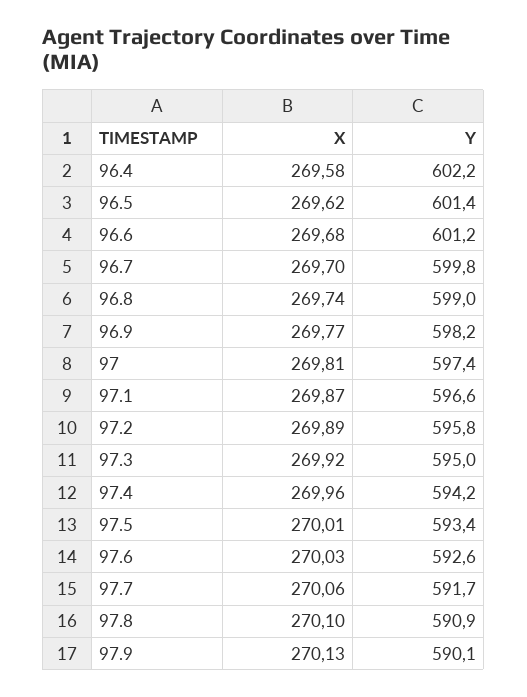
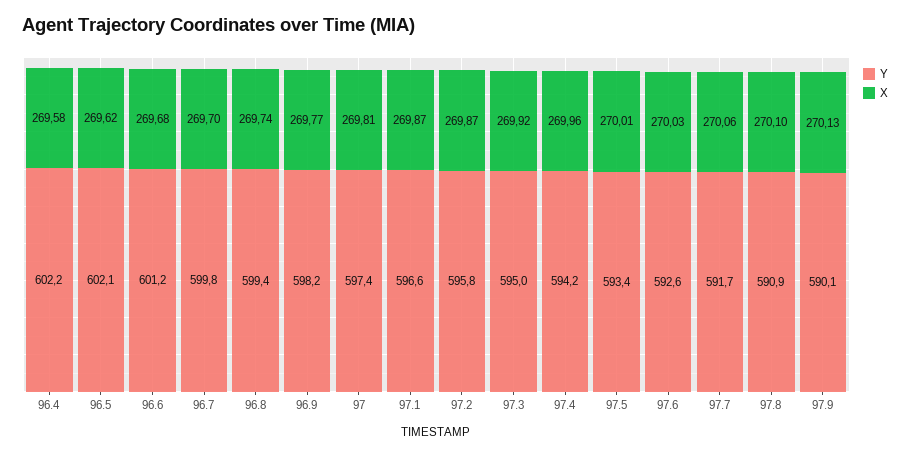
Y, 96.5: 601.4 -> 602.1
Y, 96.8: 599 -> 599.4
X, 97.2: 269.89 -> 269.87

